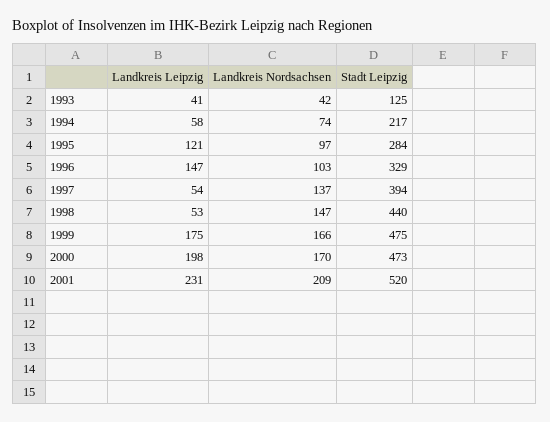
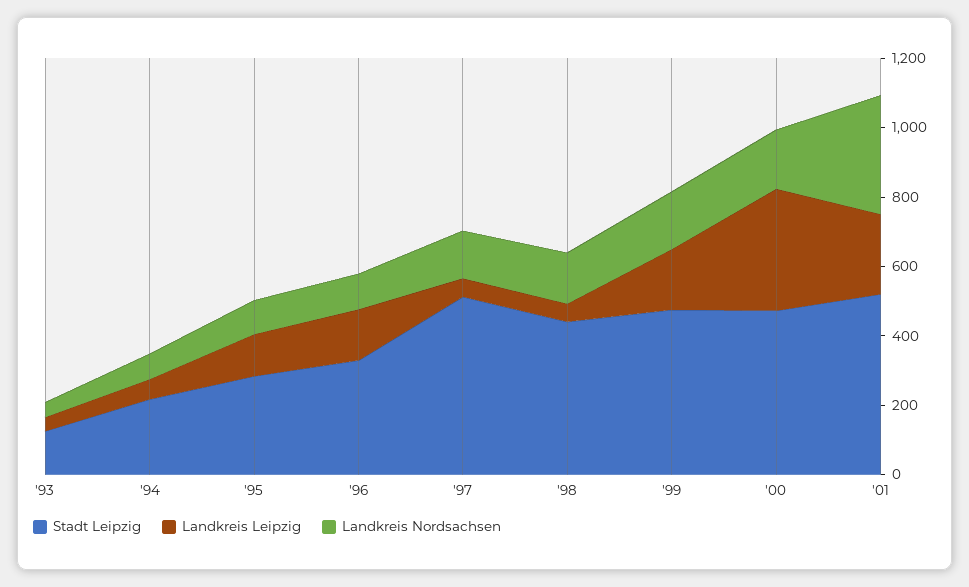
Stadt Leipzig, 1997: 394 -> 500
Landkreis Leipzig, 2000: 198 -> 350
Landkreis Nordsachsen, 2001: 209 -> 350

